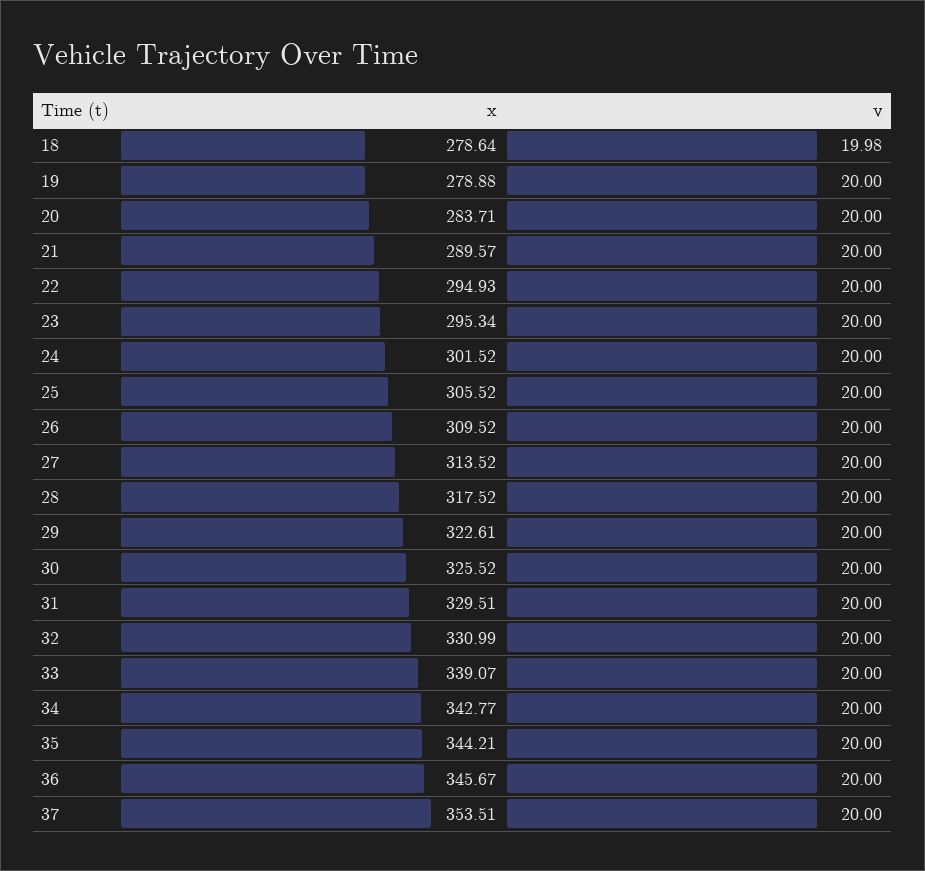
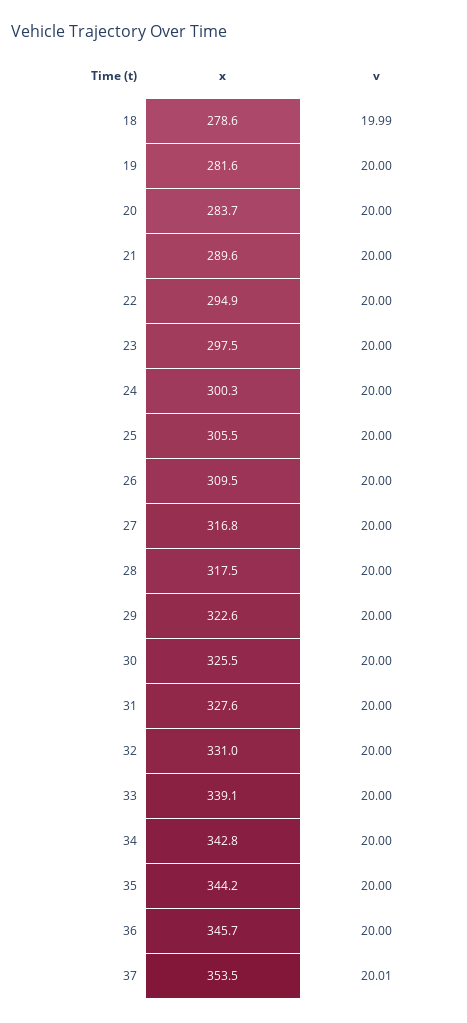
v, 18: 19.98 -> 19.99
x, 19: 278.88 -> 281.6
x, 23: 295.34 -> 297.5
x, 24: 301.52 -> 300.3
x, 27: 313.52 -> 316.8
x, 31: 329.51 -> 327.6
v, 37: 20 -> 20.01

